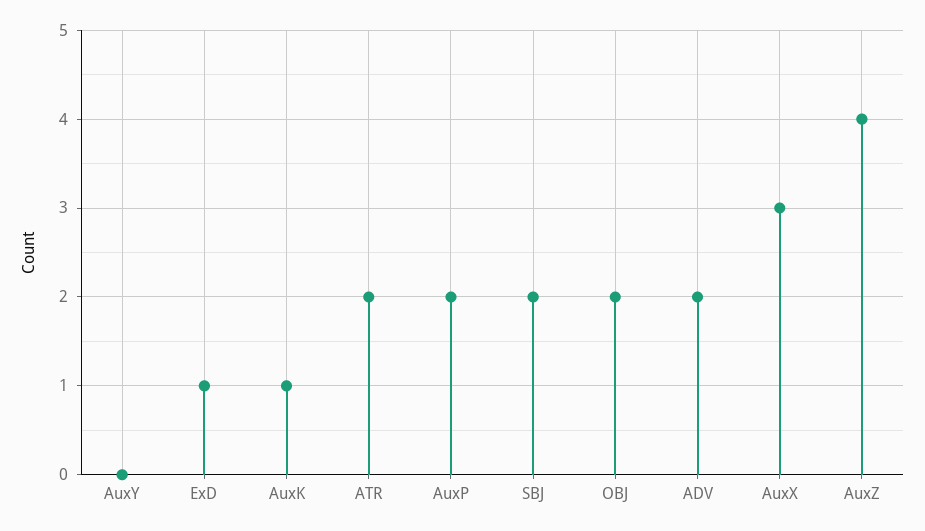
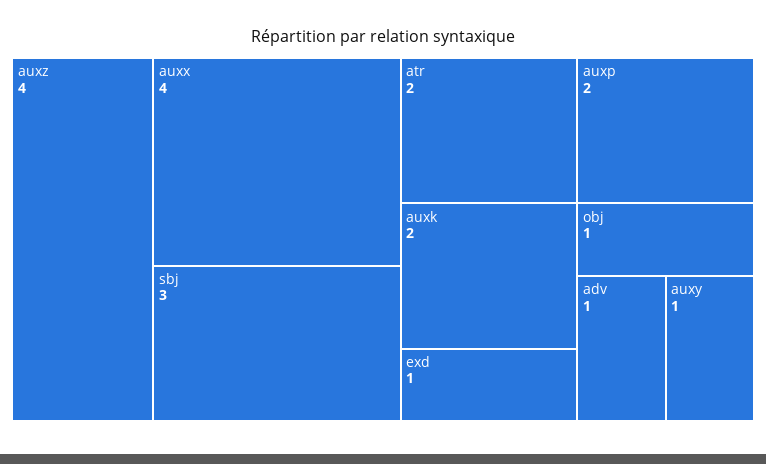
AuxY: 0 -> 1
AuxK: 1 -> 2
SBJ: 2 -> 3
OBJ: 2 -> 1
ADV: 2 -> 1
AuxX: 3 -> 4

